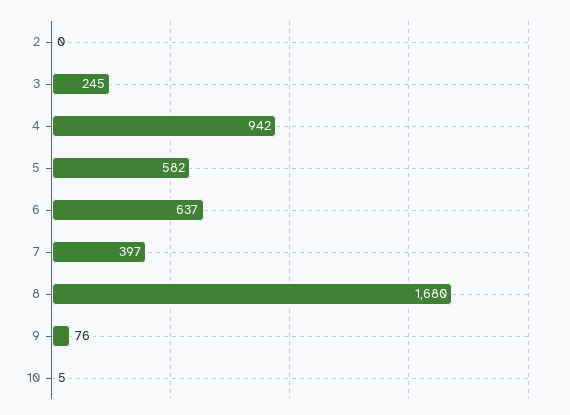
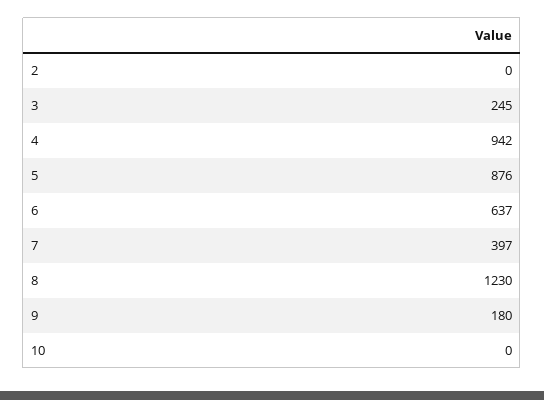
5: 582 -> 876
8: 1680 -> 1230
9: 76 -> 180
10: 5 -> 0

